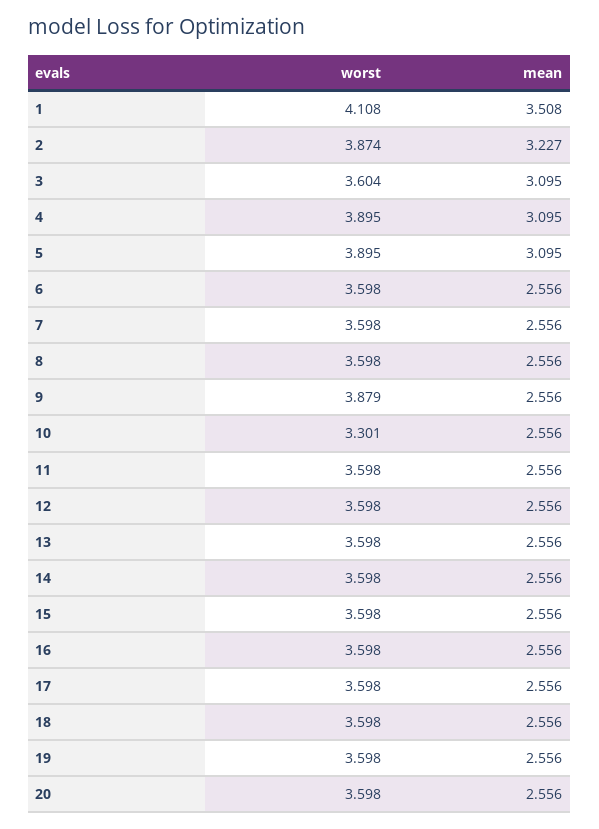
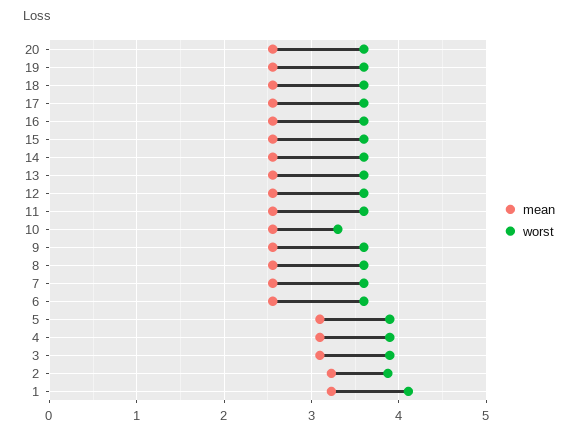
mean, 1: 3.508 -> 3.2
worst, 3: 3.604 -> 3.9
worst, 9: 3.879 -> 3.6

